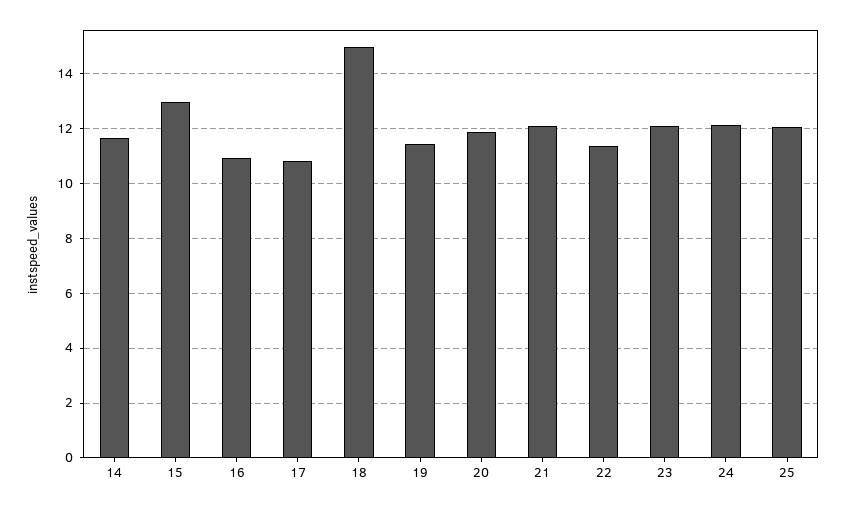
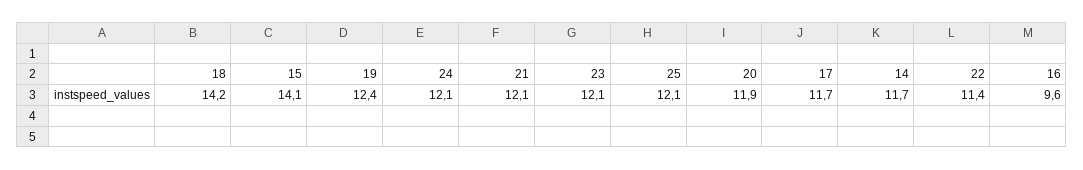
15: 13 -> 14.1
16: 11 -> 9.6
17: 10.75 -> 11.7
18: 15 -> 14.2
19: 11.5 -> 12.4

